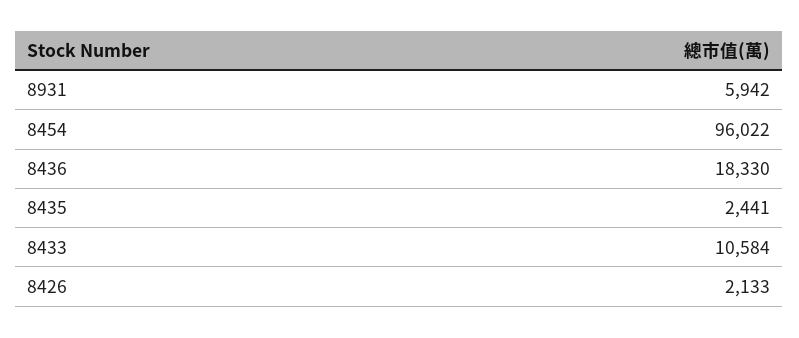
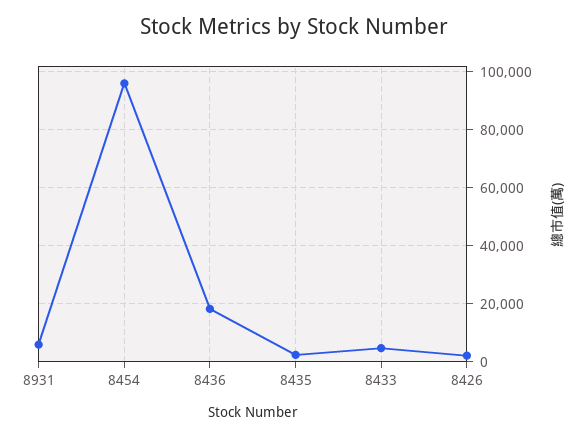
8433: 10584 -> 5000

